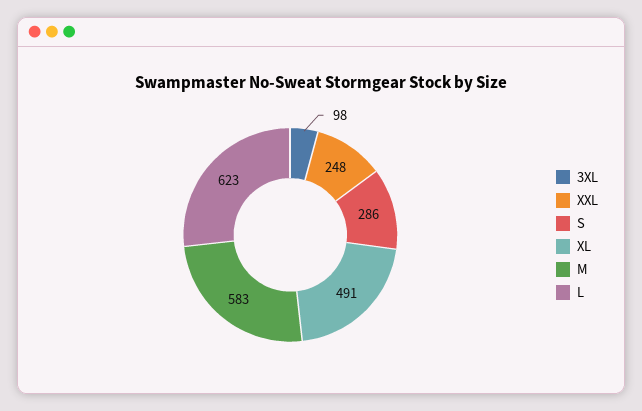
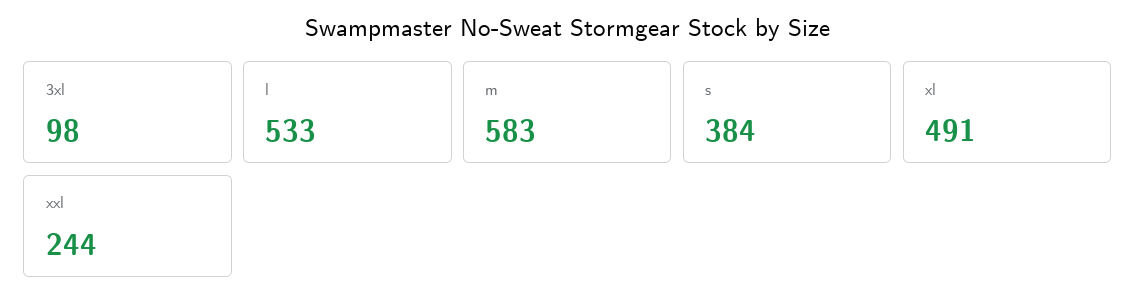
XXL: 248 -> 244
S: 286 -> 384
L: 623 -> 533

